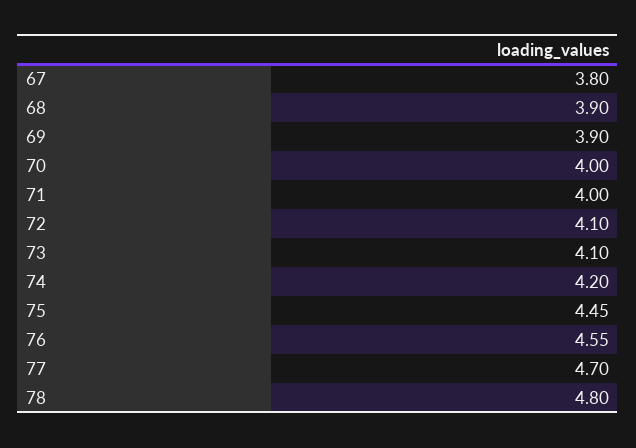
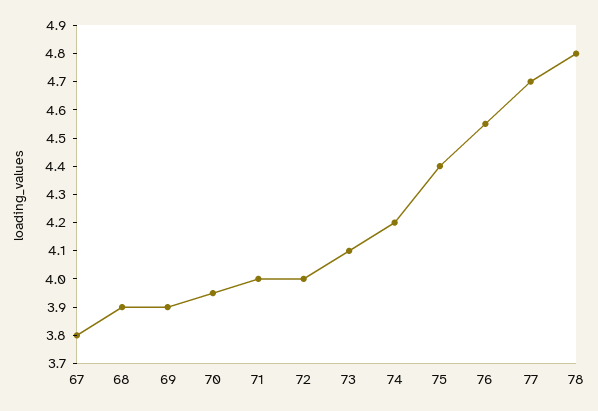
70: 4 -> 3.95
72: 4.1 -> 4
75: 4.45 -> 4.4

